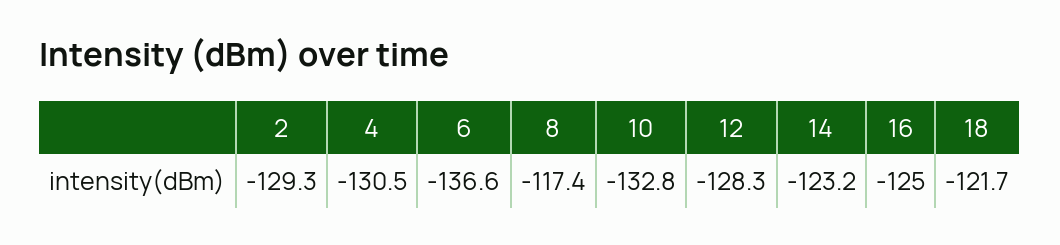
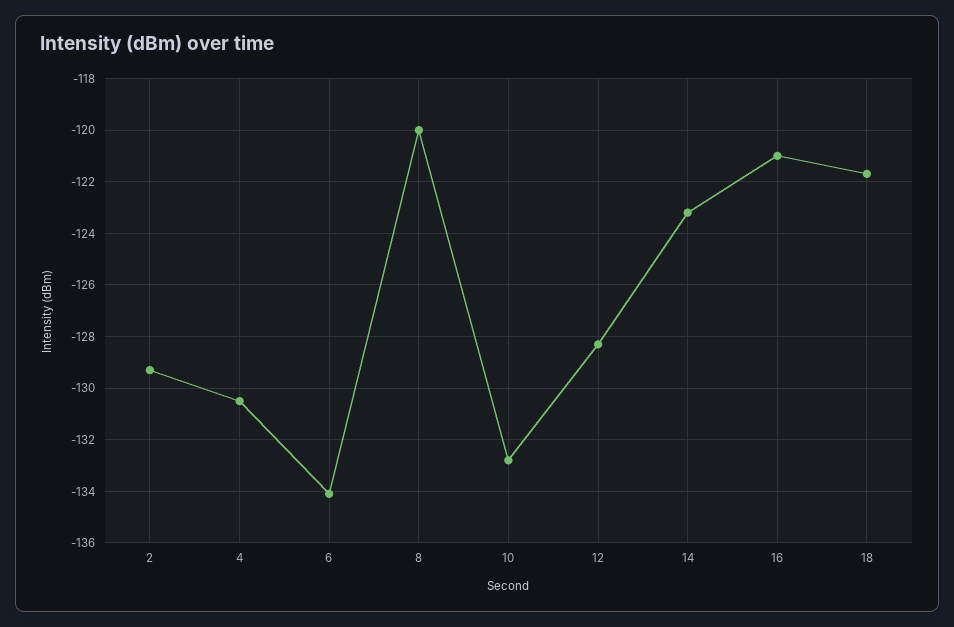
6: -136.6 -> -134
8: -117.4 -> -120
16: -125 -> -121

